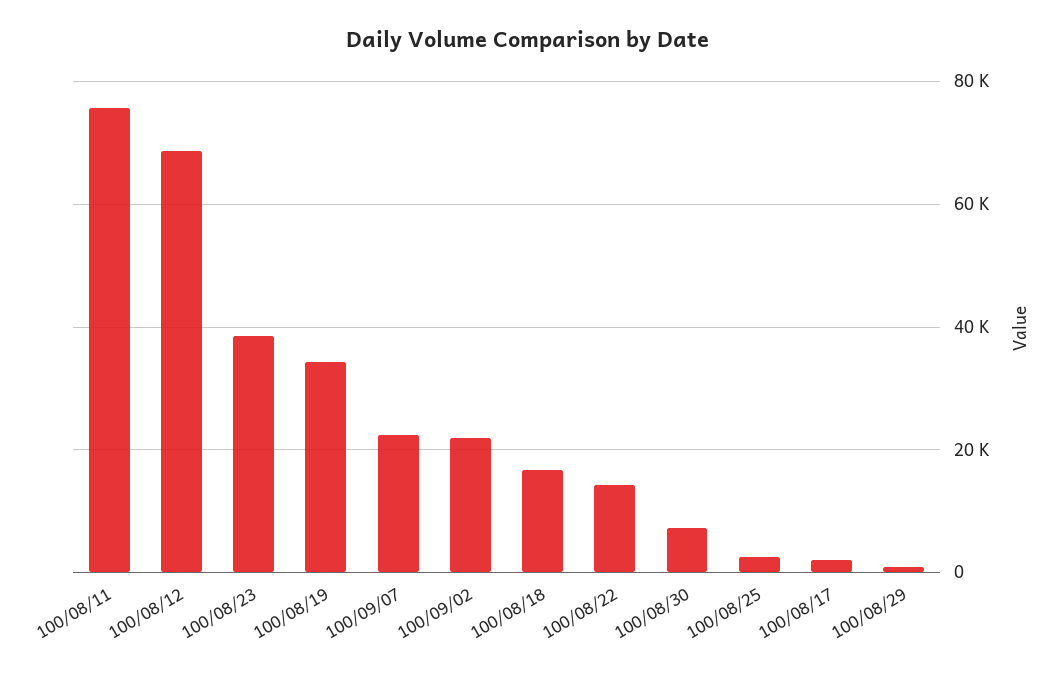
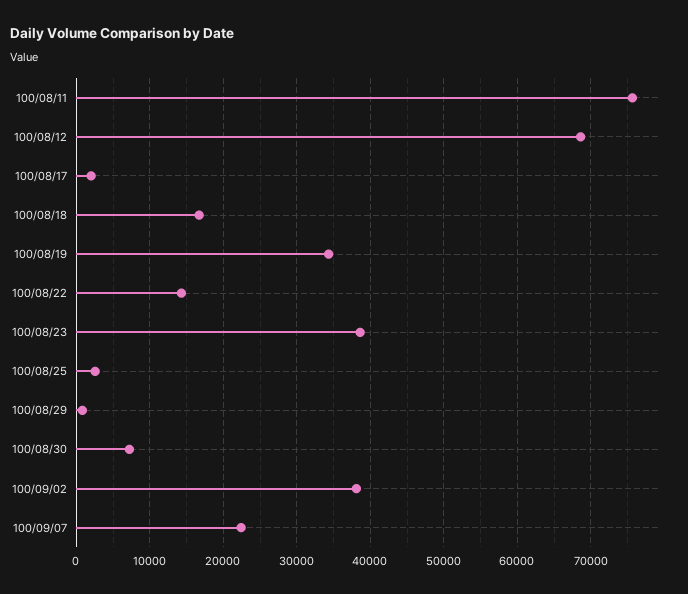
100/09/02: 22000 -> 38000

